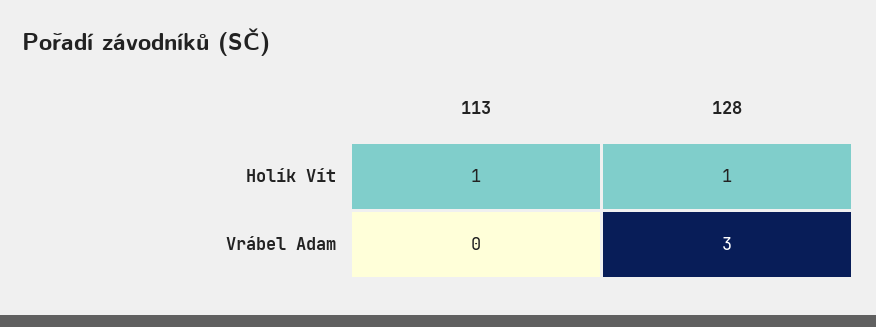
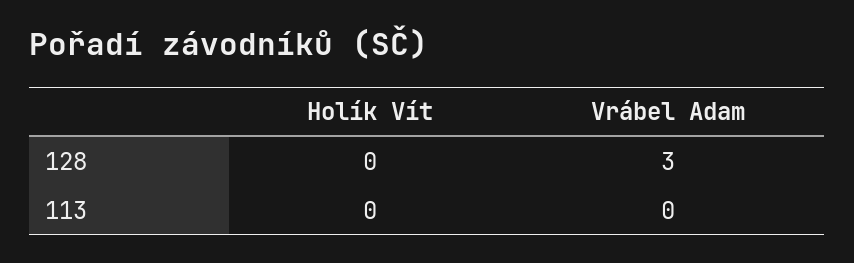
113, Holík Vít: 1 -> 0
128, Holík Vít: 1 -> 0

